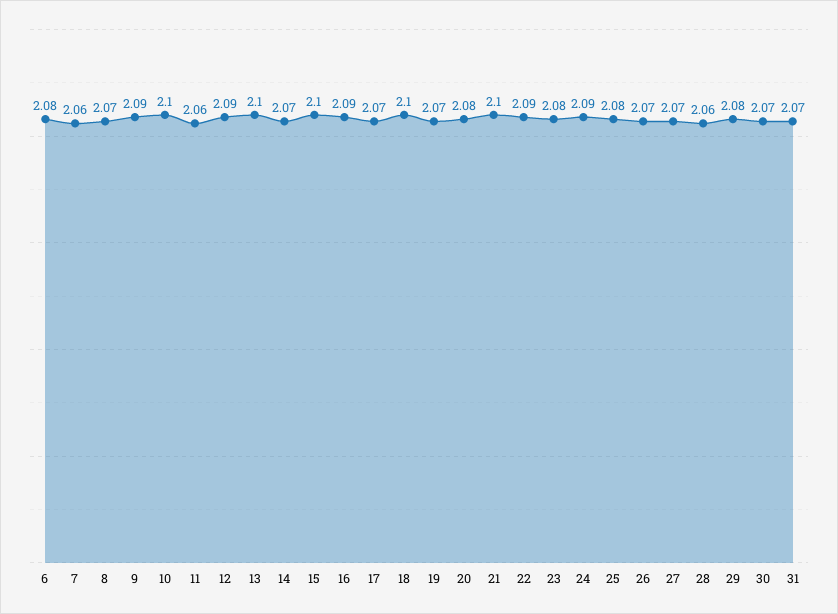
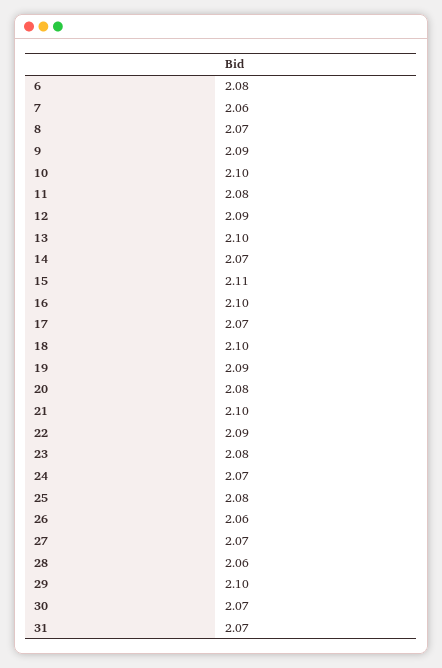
11: 2.06 -> 2.08
15: 2.1 -> 2.11
16: 2.09 -> 2.1
19: 2.07 -> 2.09
24: 2.09 -> 2.07
26: 2.07 -> 2.06
29: 2.08 -> 2.1

